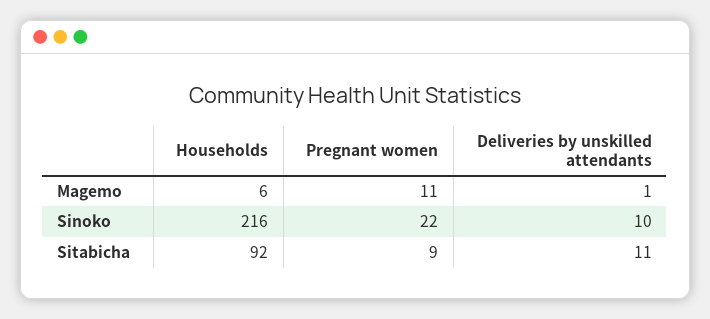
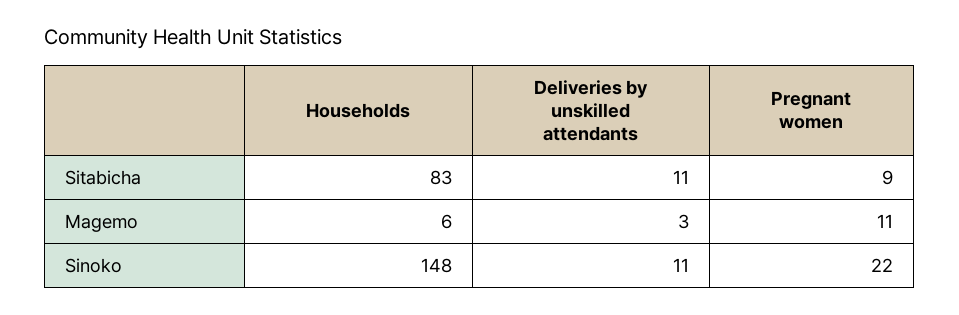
Deliveries by unskilled attendants, Magemo: 1 -> 3
Households, Sinoko: 216 -> 148
Deliveries by unskilled attendants, Sinoko: 10 -> 11
Households, Sitabicha: 92 -> 83

